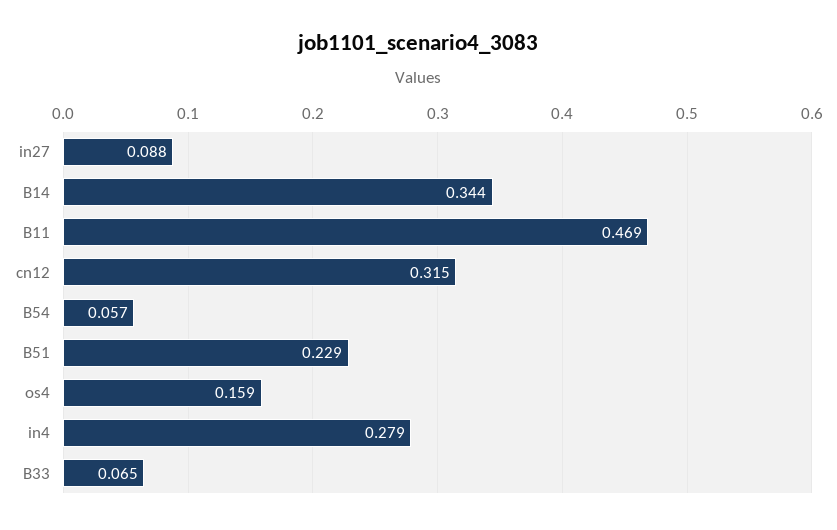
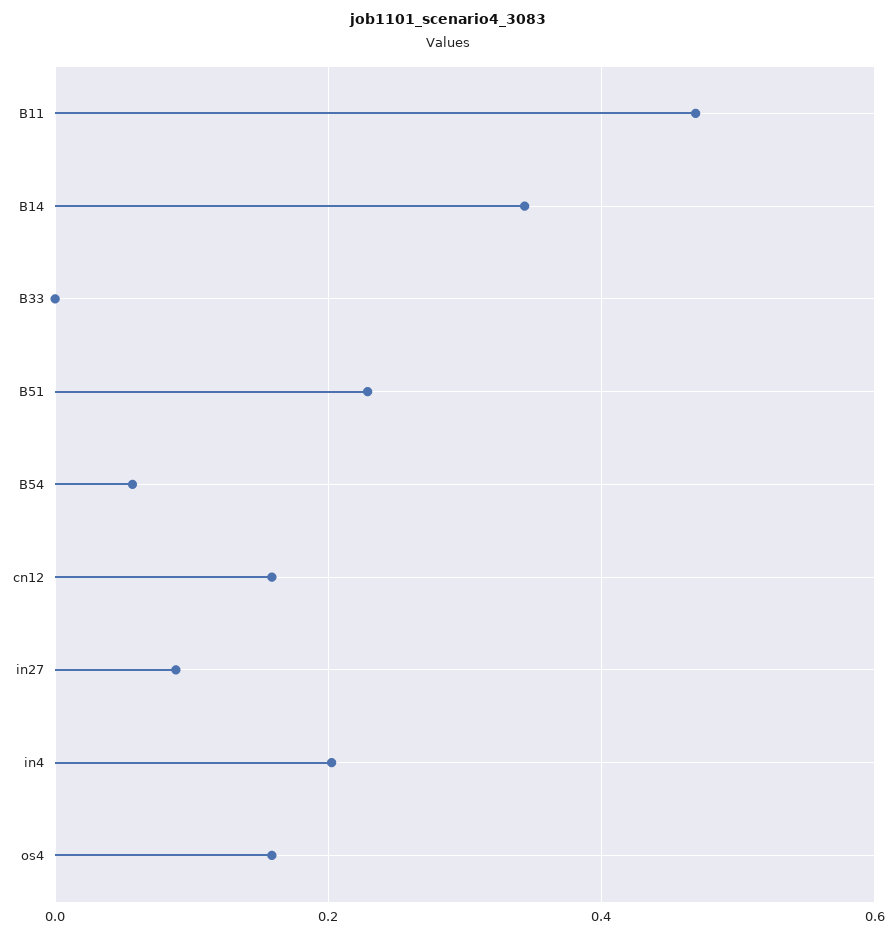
cn12: 0.315 -> 0.16
in4: 0.279 -> 0.2
B33: 0.065 -> 0

